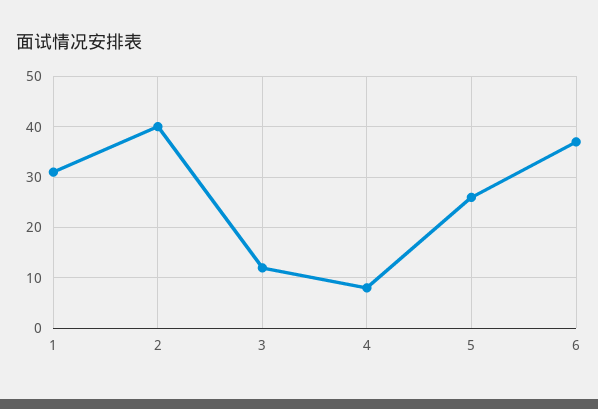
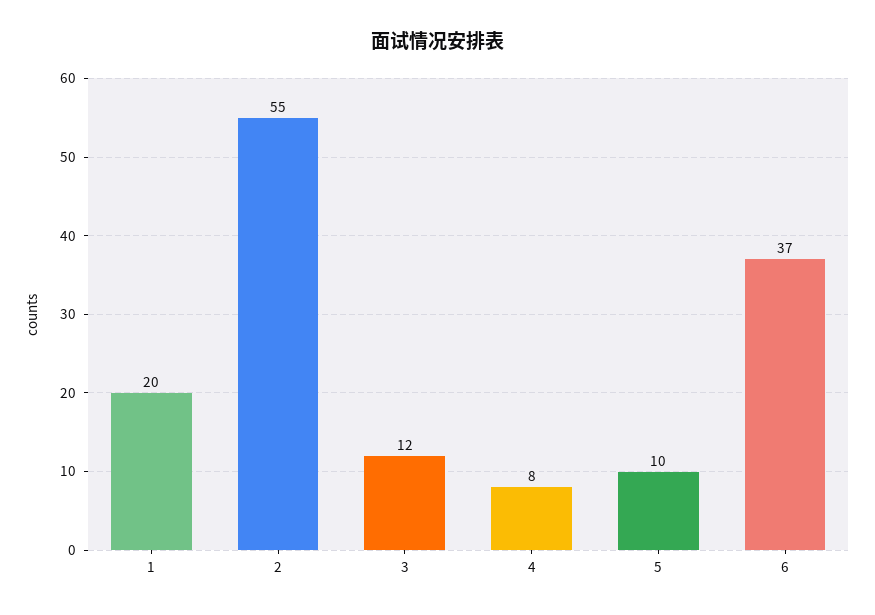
1: 30 -> 20
2: 40 -> 55
5: 25 -> 10

